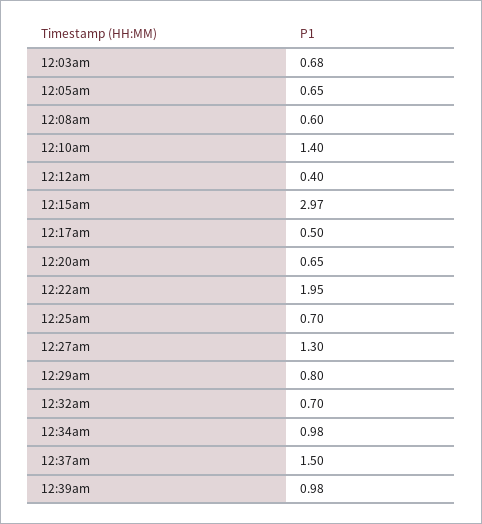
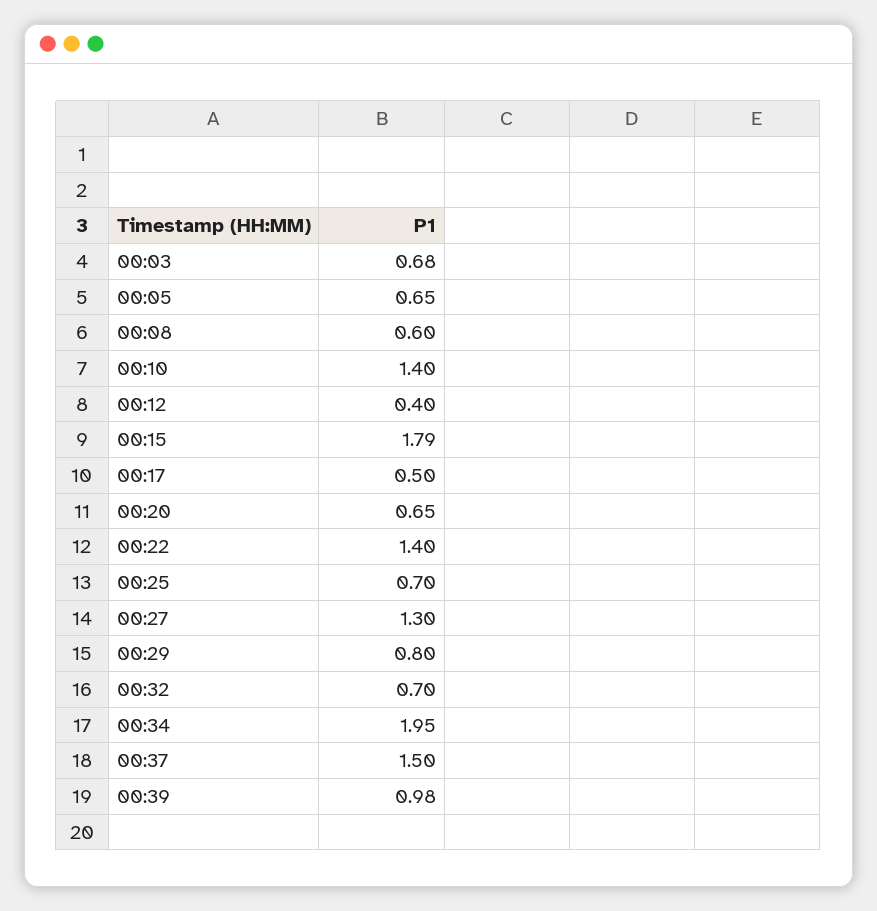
12:15am: 2.97 -> 1.79
12:22am: 1.95 -> 1.4
12:34am: 0.98 -> 1.95

